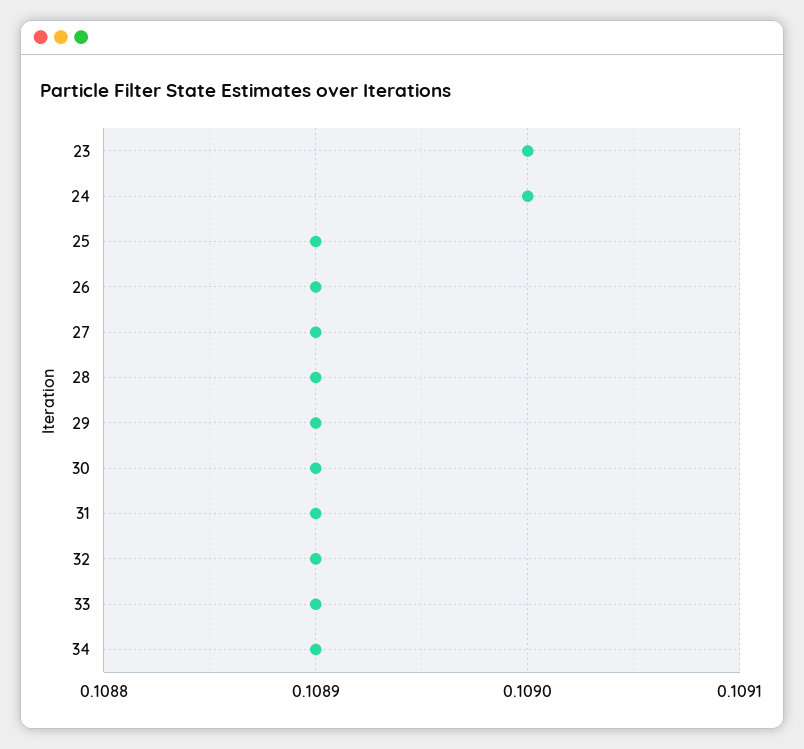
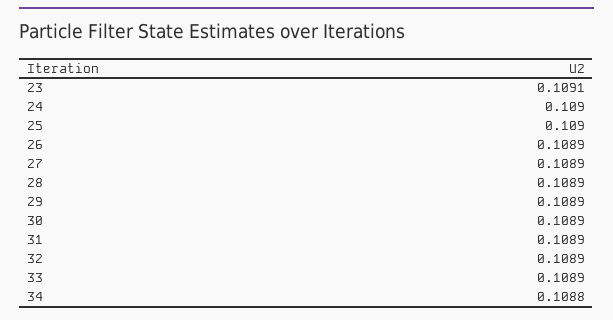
23: 0.109 -> 0.1091
25: 0.1089 -> 0.109
34: 0.1089 -> 0.1088

